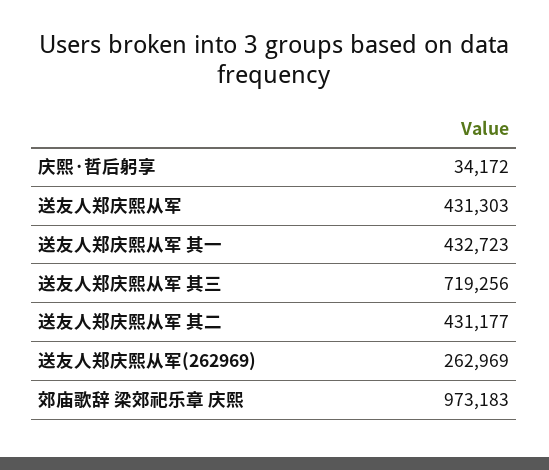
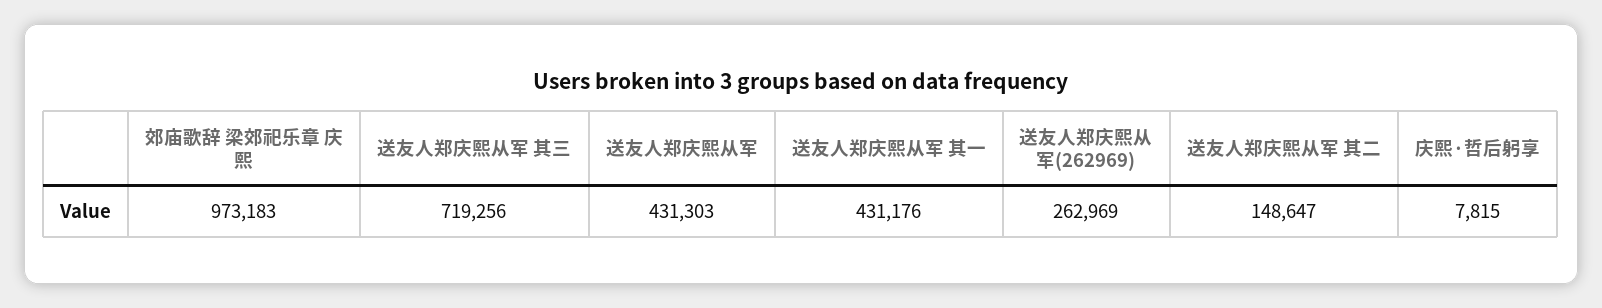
庆熙·哲后躬享: 34172 -> 7815
送友人郑庆熙从军 其一: 432723 -> 431176
送友人郑庆熙从军 其二: 431177 -> 148647

